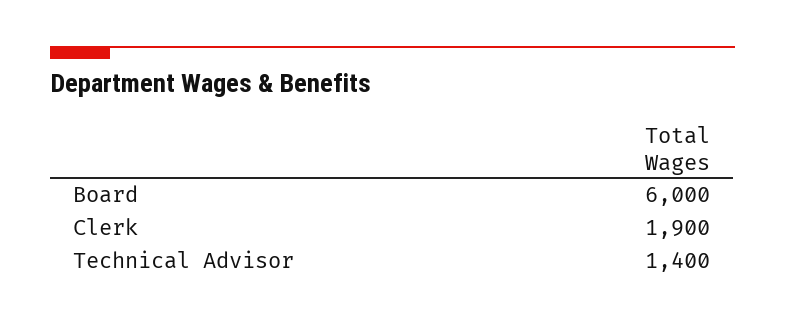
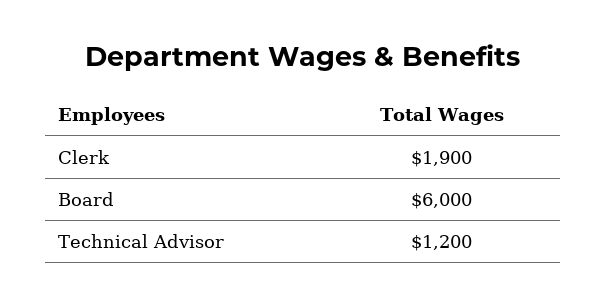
Technical Advisor: 1400 -> 1200

